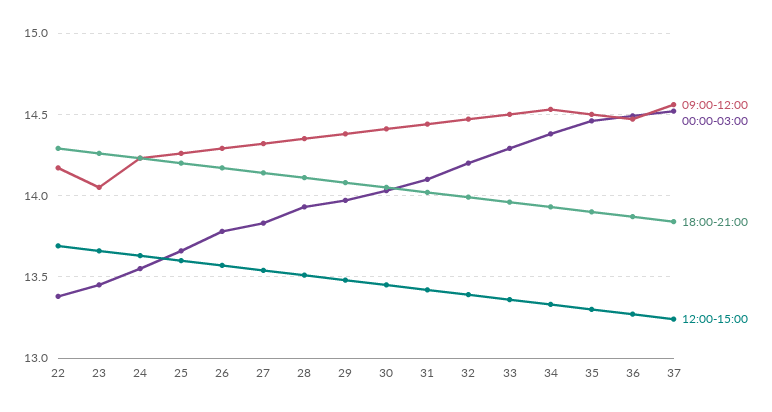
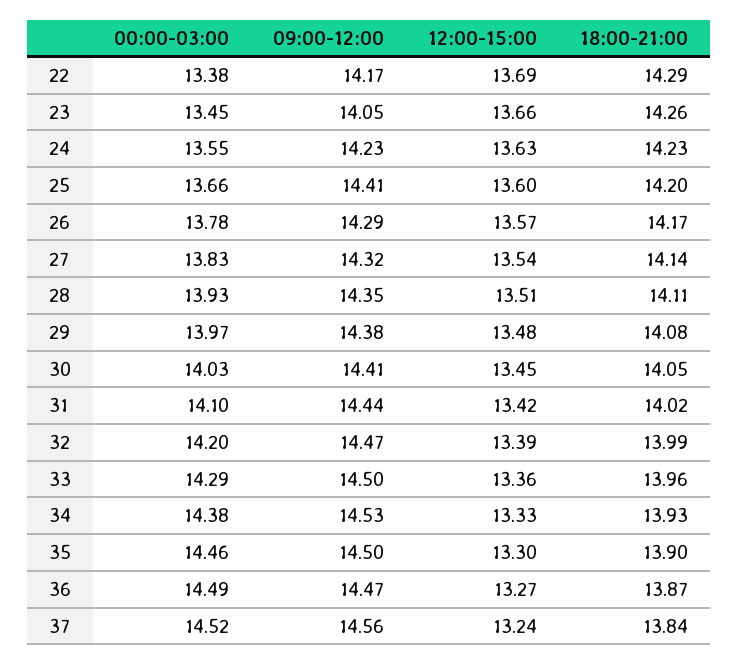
09:00-12:00, 25: 14.25 -> 14.41

